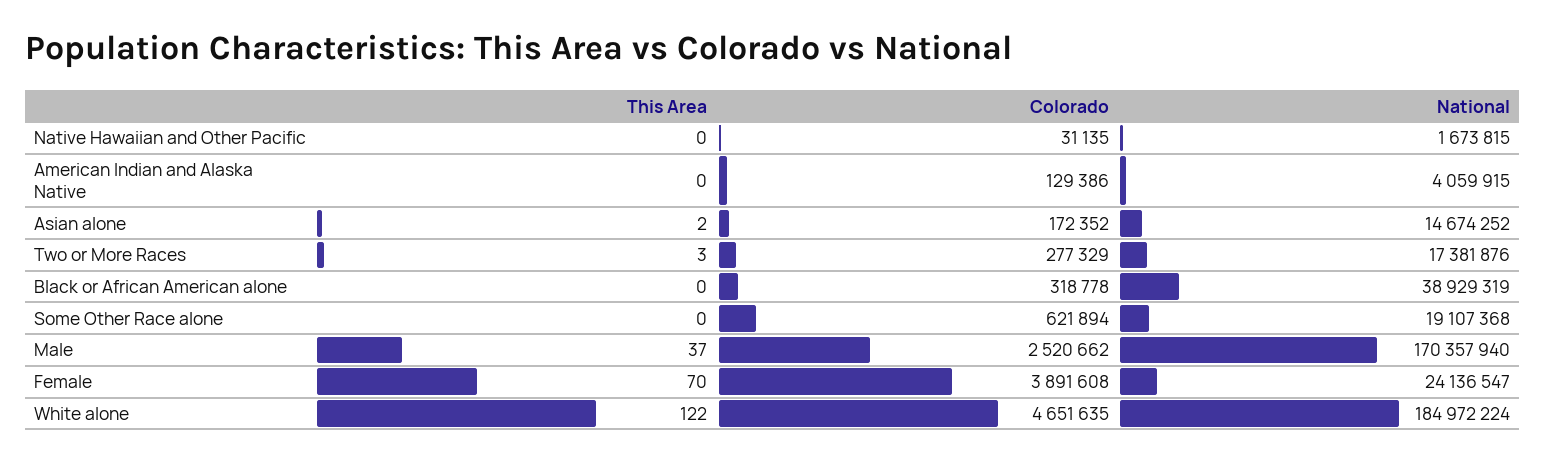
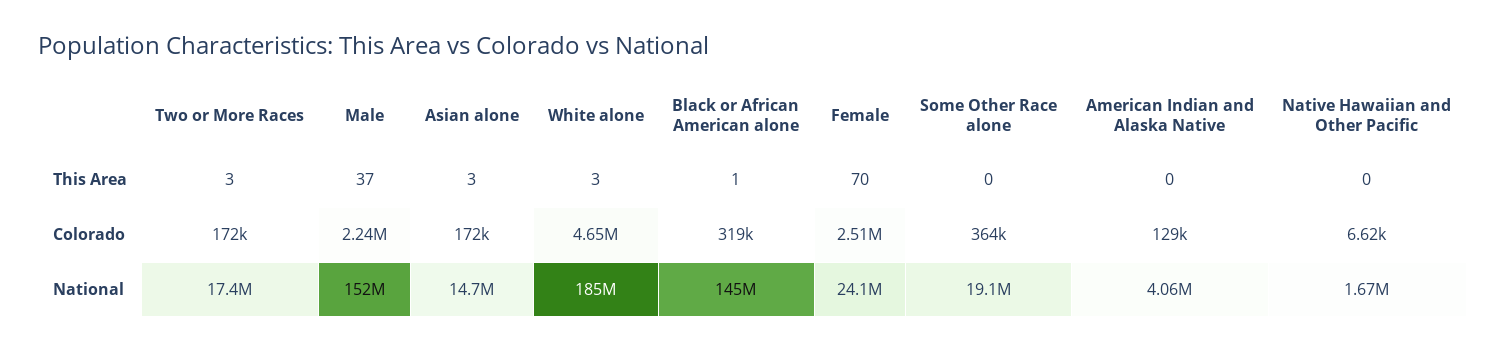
Colorado, Native Hawaiian and Other Pacific: 31135 -> 6620
This Area, Asian alone: 2 -> 3
Colorado, Two or More Races: 277329 -> 172000
This Area, Black or African American alone: 0 -> 1
National, Black or African American alone: 38929319 -> 145000000
Colorado, Some Other Race alone: 621894 -> 364000
Colorado, Male: 2520662 -> 2240000
National, Male: 170357940 -> 152000000
Colorado, Female: 3891608 -> 2510000
This Area, White alone: 122 -> 3

